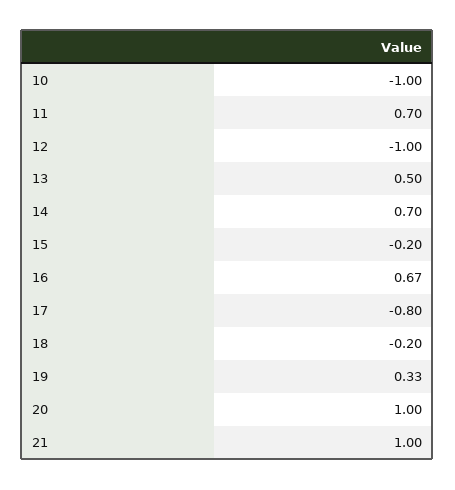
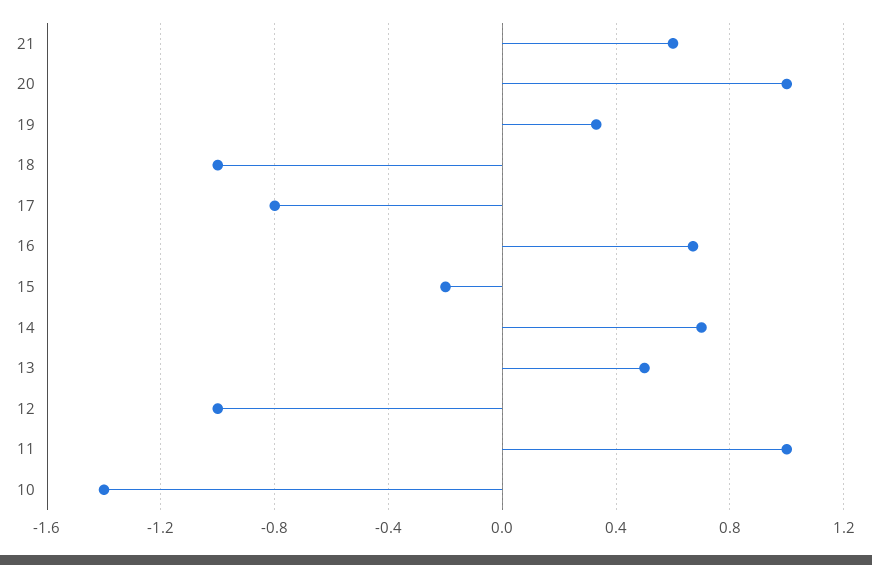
10: -1 -> -1.4
11: 0.7 -> 1
18: -0.2 -> -1
21: 1 -> 0.6

